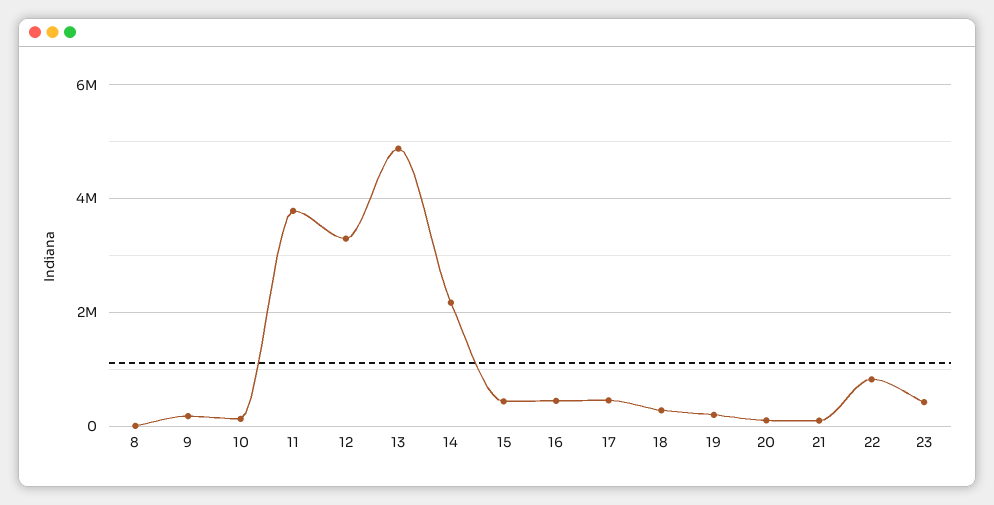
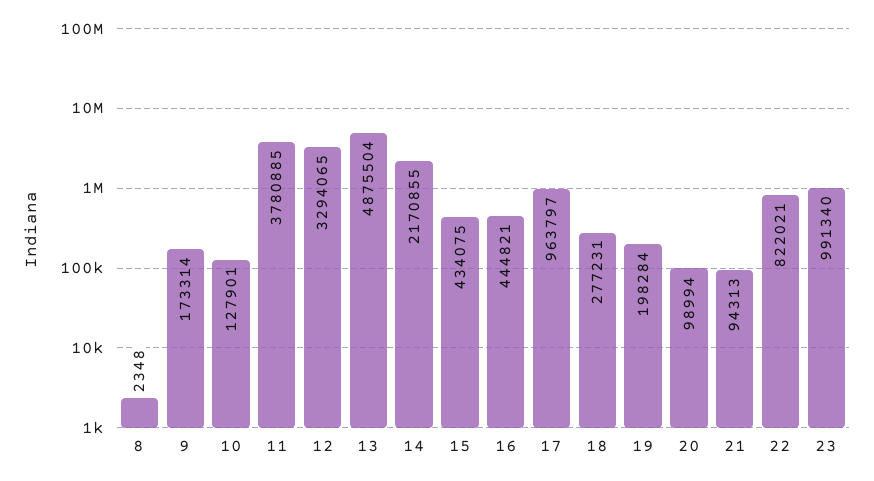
17: 400000 -> 963797
23: 400000 -> 991340

